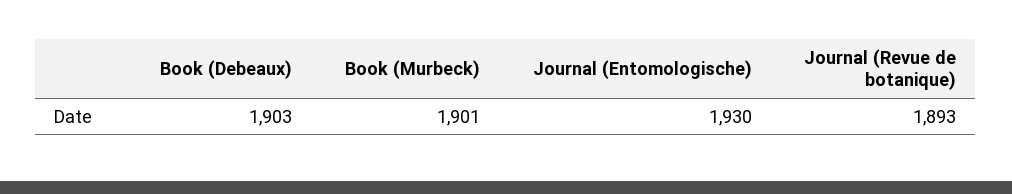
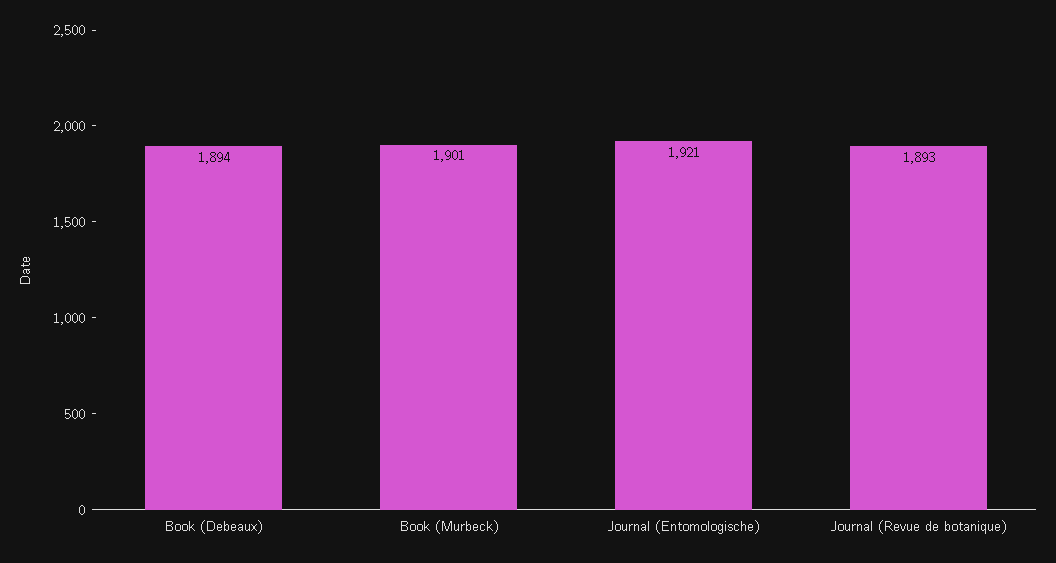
Book (Debeaux): 1903 -> 1894
Journal (Entomologische): 1930 -> 1921

